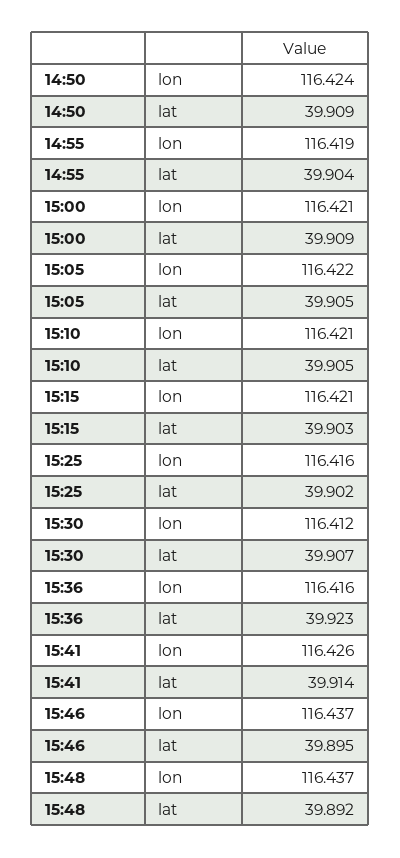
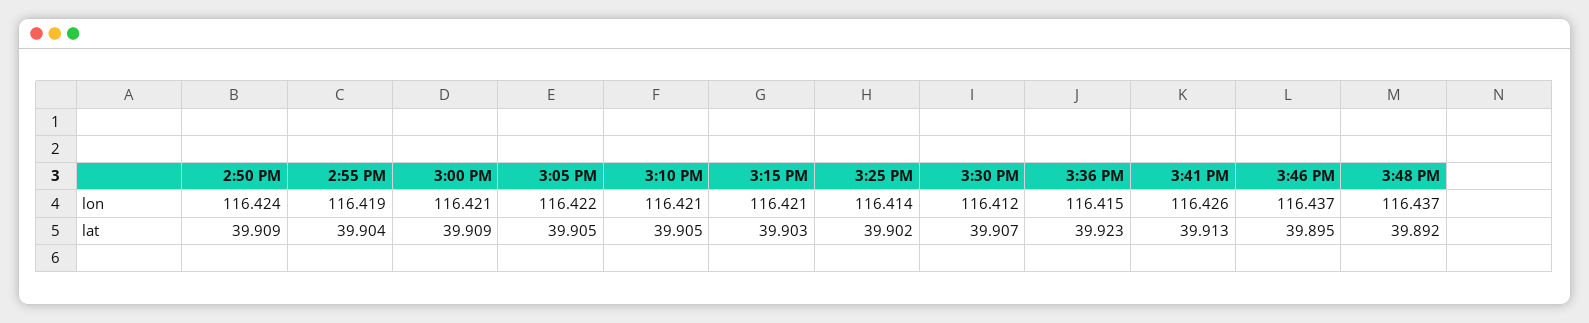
15:25, lon: 116.416 -> 116.414
15:36, lon: 116.416 -> 116.415
15:41, lat: 39.914 -> 39.913

